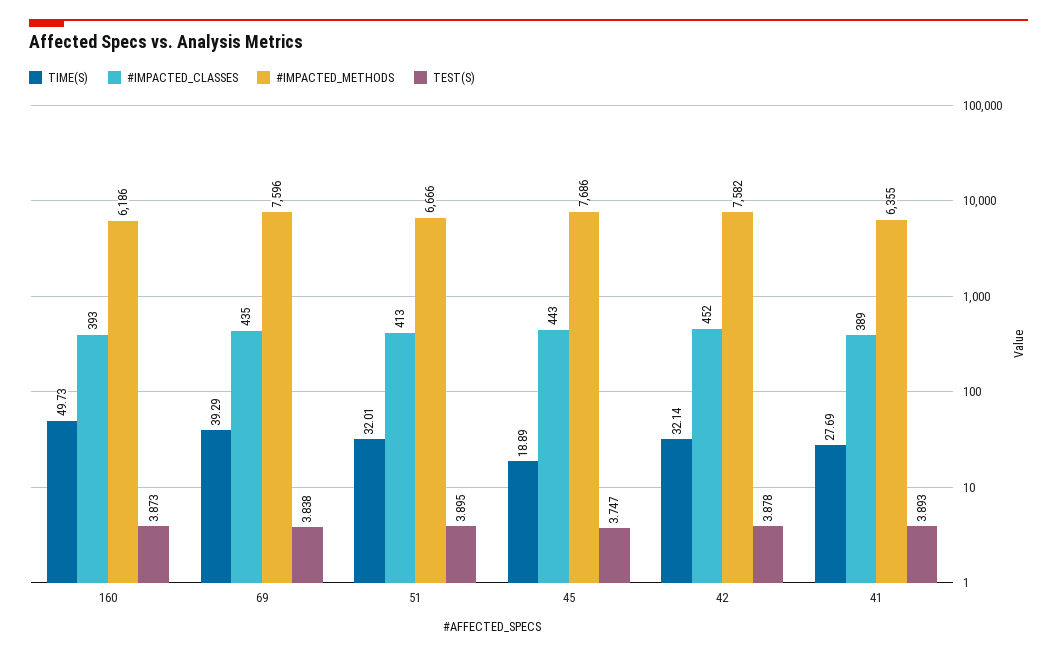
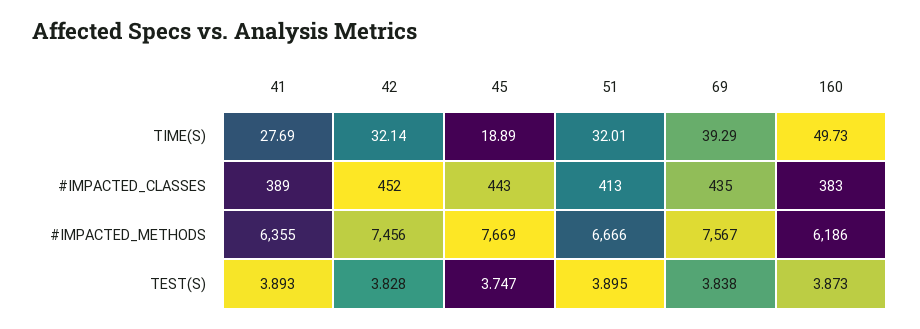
#IMPACTED_CLASSES, 160: 393 -> 383
#IMPACTED_METHODS, 69: 7596 -> 7567
#IMPACTED_METHODS, 45: 7686 -> 7669
#IMPACTED_METHODS, 42: 7582 -> 7456
TEST(S), 42: 3.878 -> 3.828

